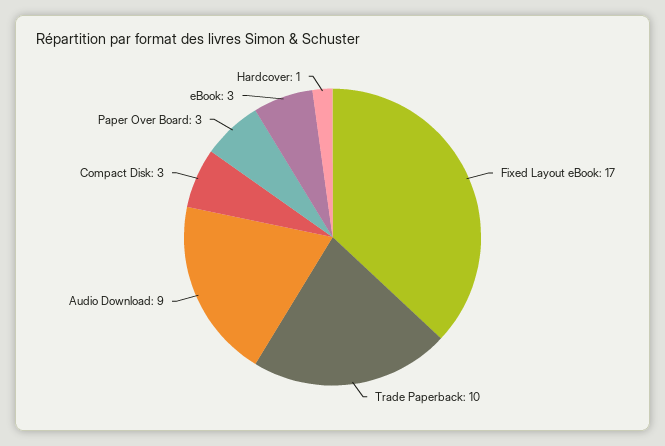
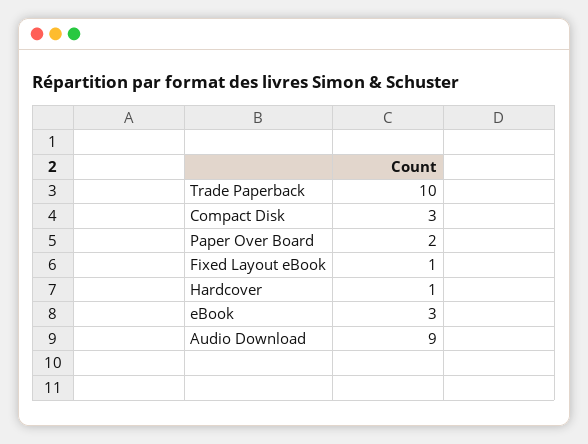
Fixed Layout eBook: 17 -> 1
Paper Over Board: 3 -> 2

